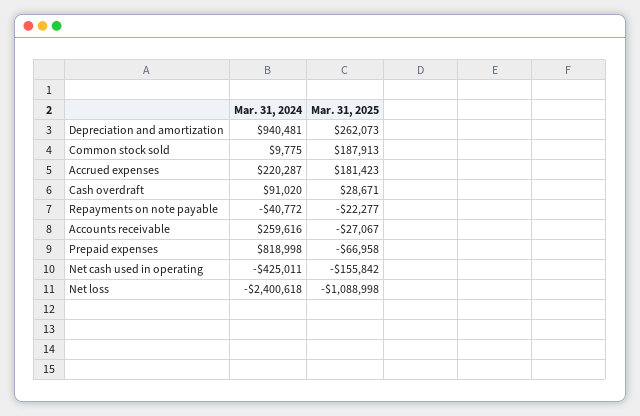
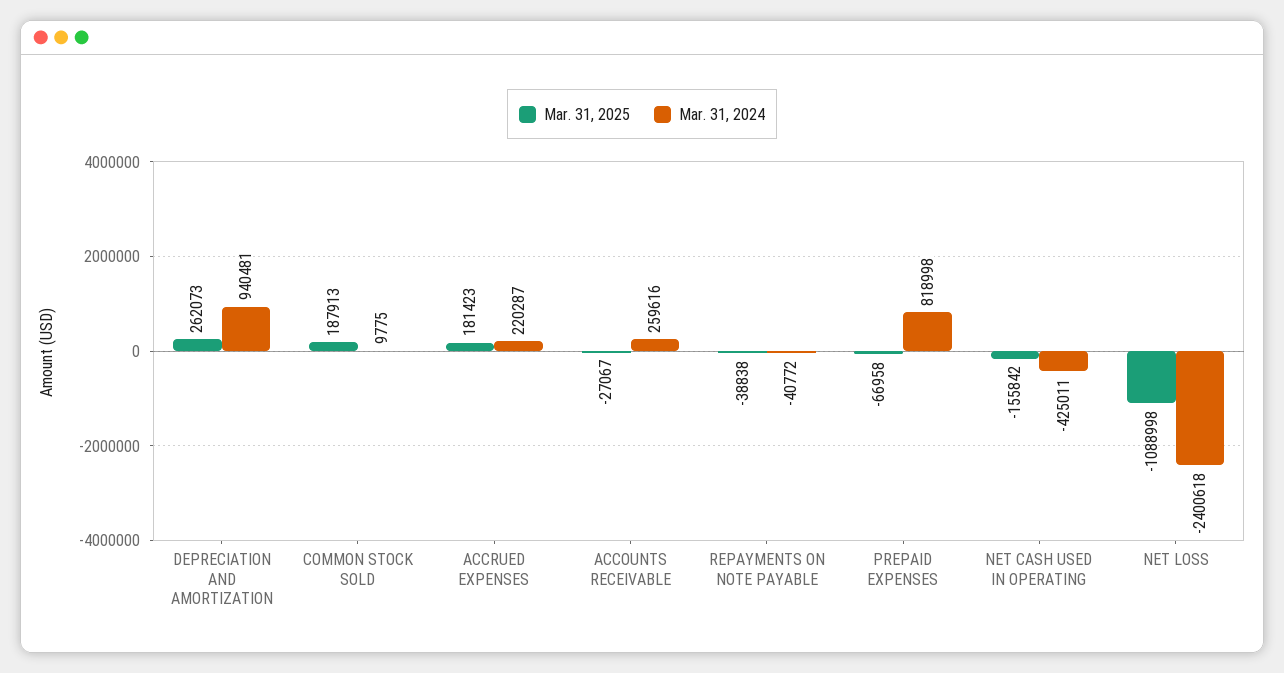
Mar. 31, 2024, Cash overdraft: 91020 -> none
Mar. 31, 2025, Cash overdraft: 28671 -> none
Mar. 31, 2025, Repayments on note payable: -22277 -> -38838

